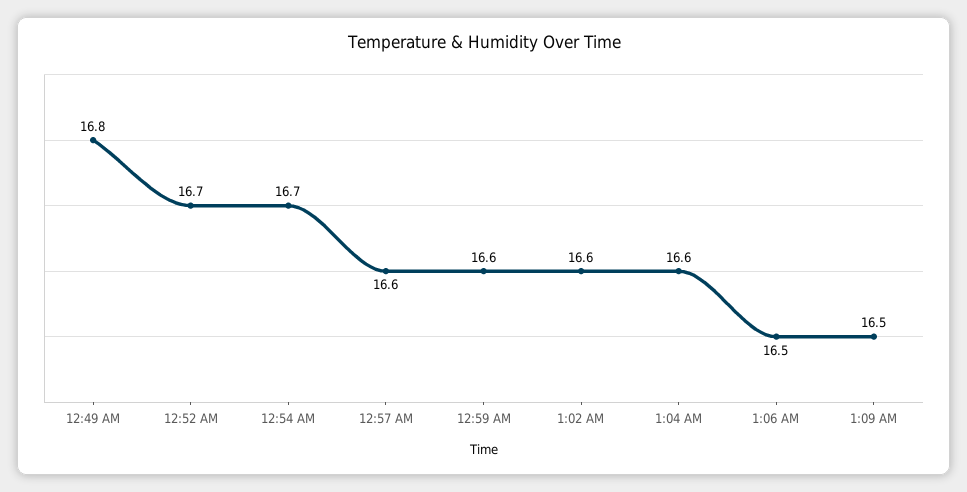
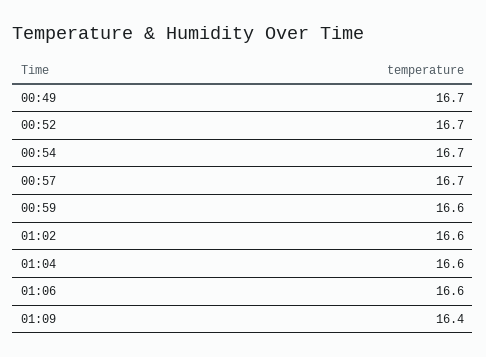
12:49 AM: 16.8 -> 16.7
12:57 AM: 16.6 -> 16.7
1:06 AM: 16.5 -> 16.6
1:09 AM: 16.5 -> 16.4

